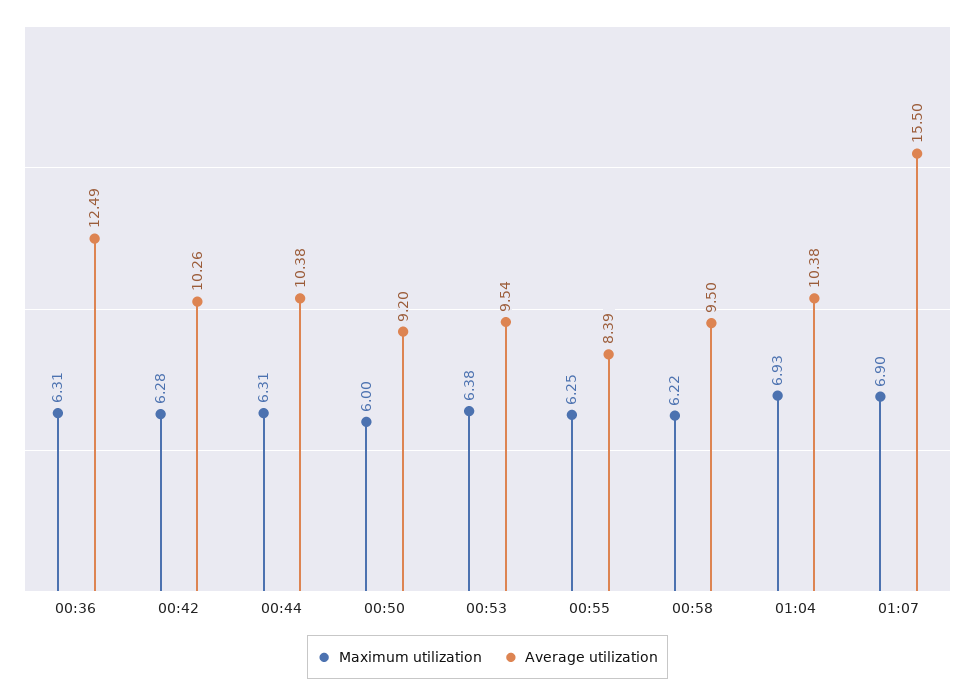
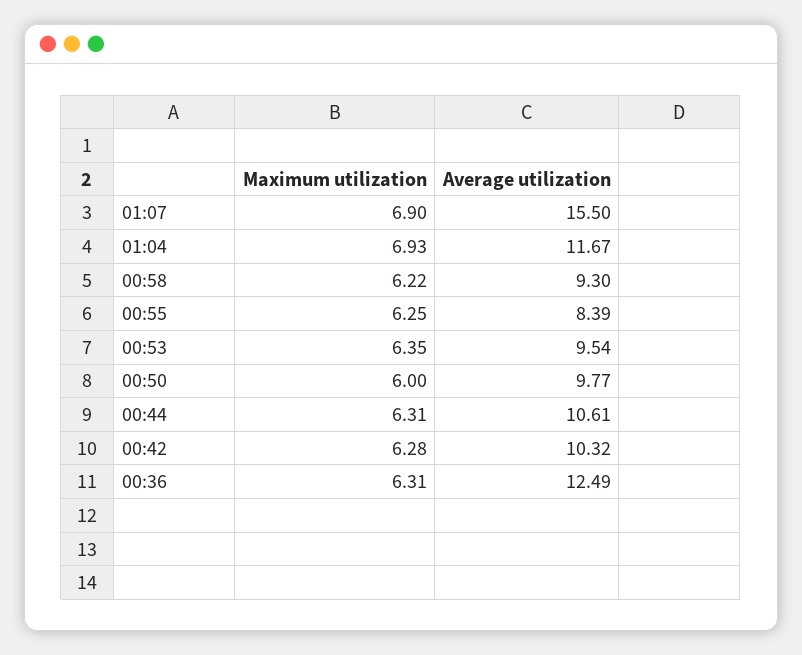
Average utilization, 00:42: 10.26 -> 10.32
Average utilization, 00:44: 10.38 -> 10.61
Average utilization, 00:50: 9.2 -> 9.77
Maximum utilization, 00:53: 6.38 -> 6.35
Average utilization, 00:58: 9.5 -> 9.3
Average utilization, 01:04: 10.38 -> 11.67

